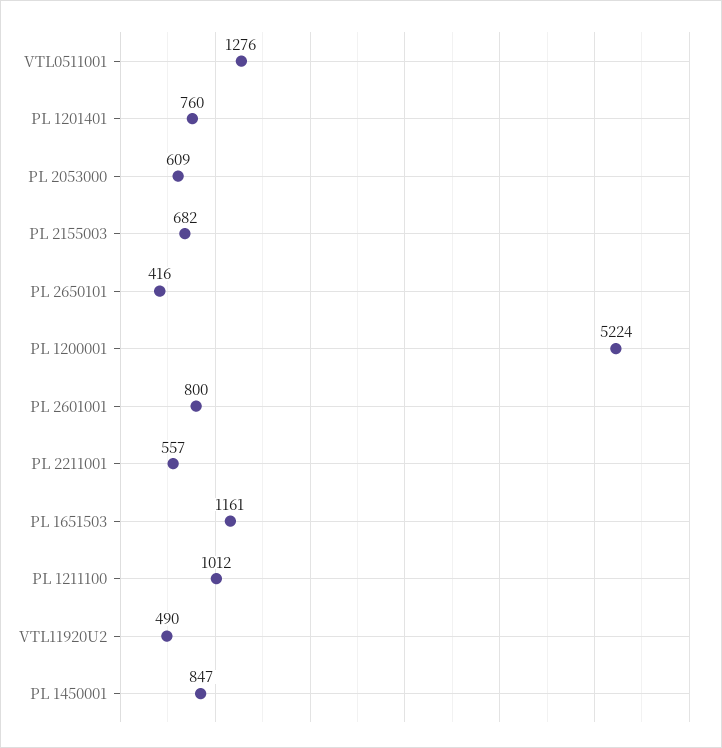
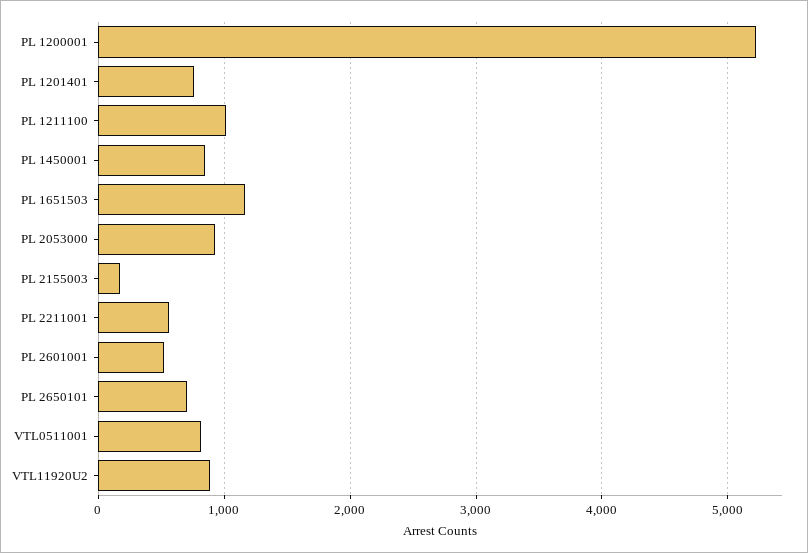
VTL0511001: 1276 -> 800
PL 2053000: 609 -> 900
PL 2155003: 682 -> 200
PL 2650101: 416 -> 700
PL 2601001: 800 -> 500
VTL11920U2: 490 -> 900

